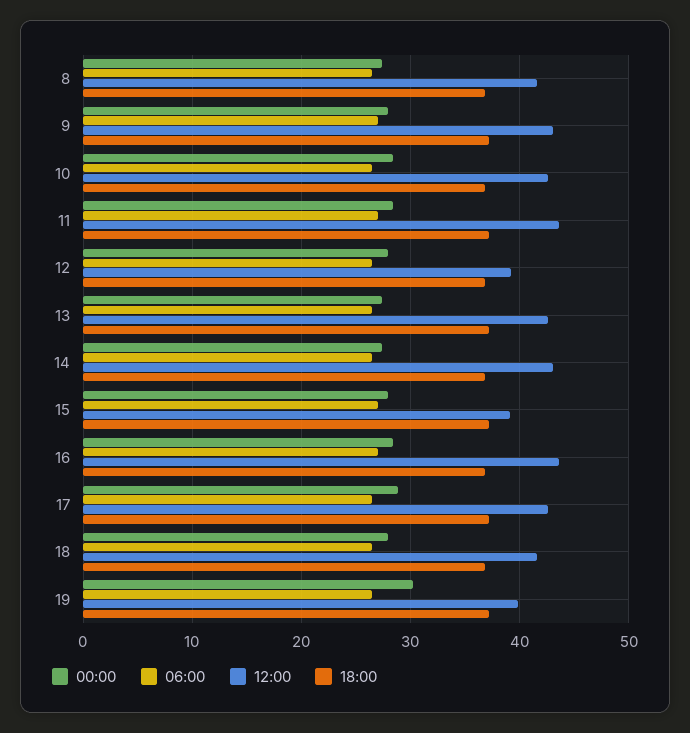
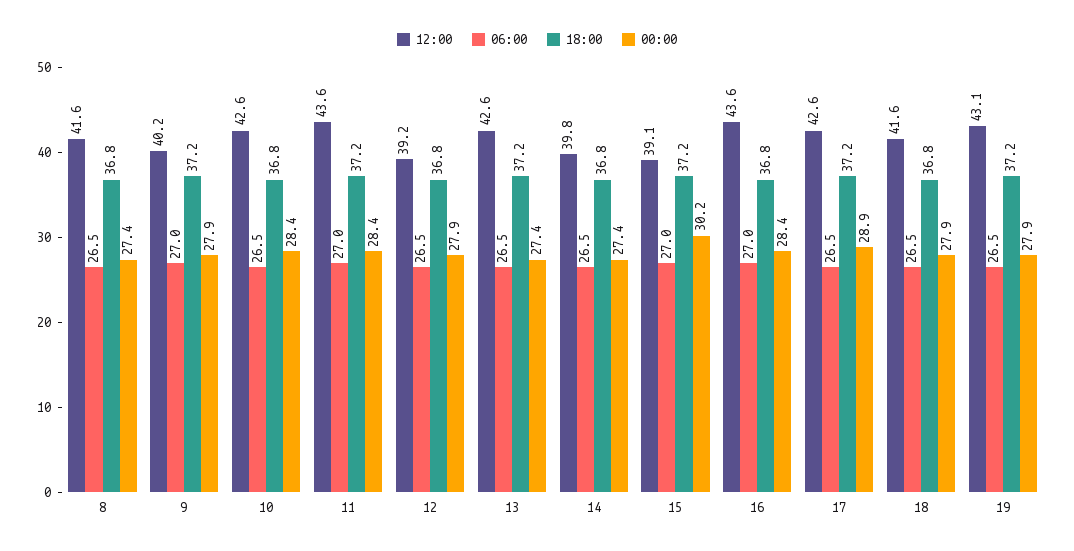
12:00, 9: 43 -> 40.2
12:00, 14: 43 -> 39.8
00:00, 15: 28 -> 30.2
00:00, 19: 30 -> 27.9
12:00, 19: 40 -> 43.1

